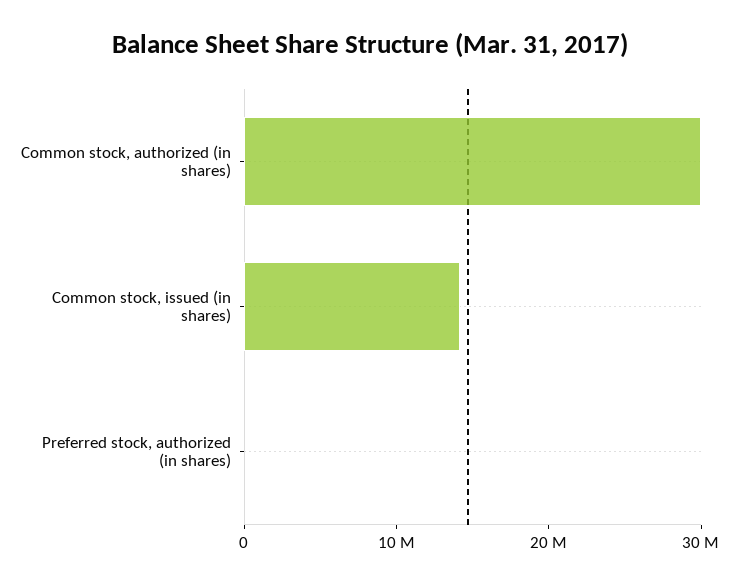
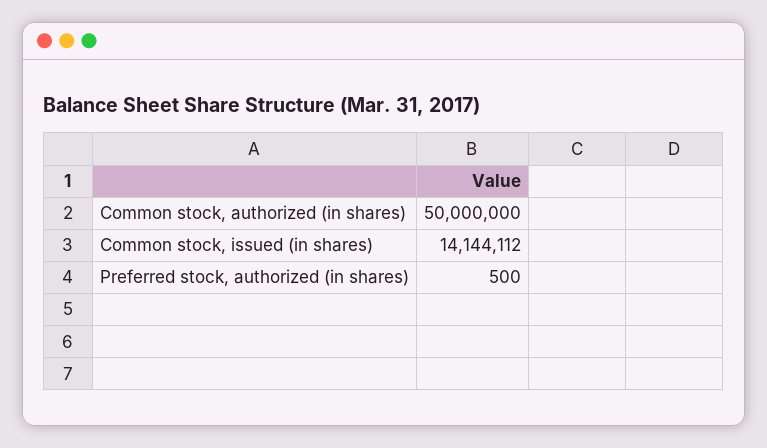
Common stock, authorized (in shares): 30000000 -> 50000000

